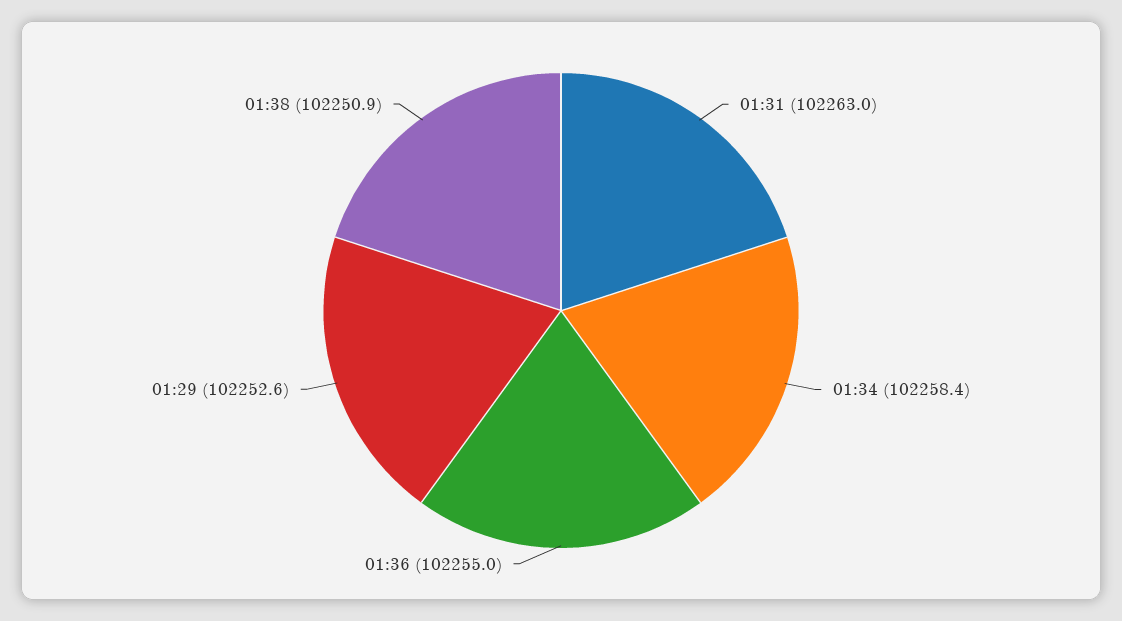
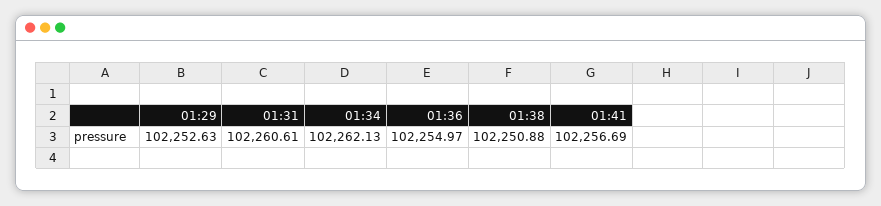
01:31: 102263 -> 102260.61
01:34: 102258.4 -> 102262.13
01:41: none -> 102256.69

